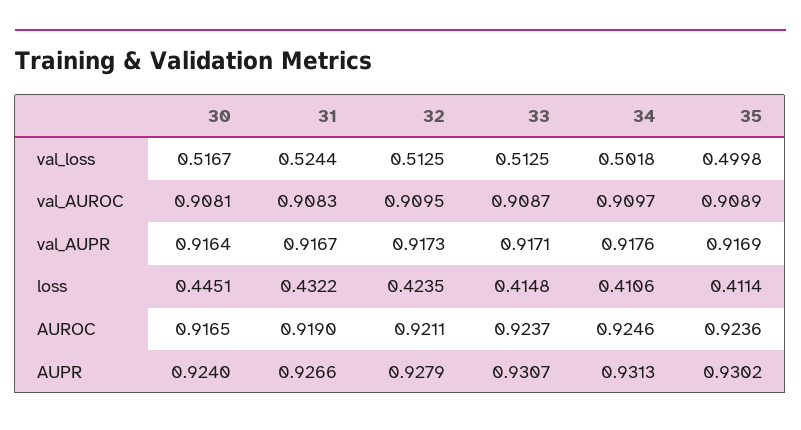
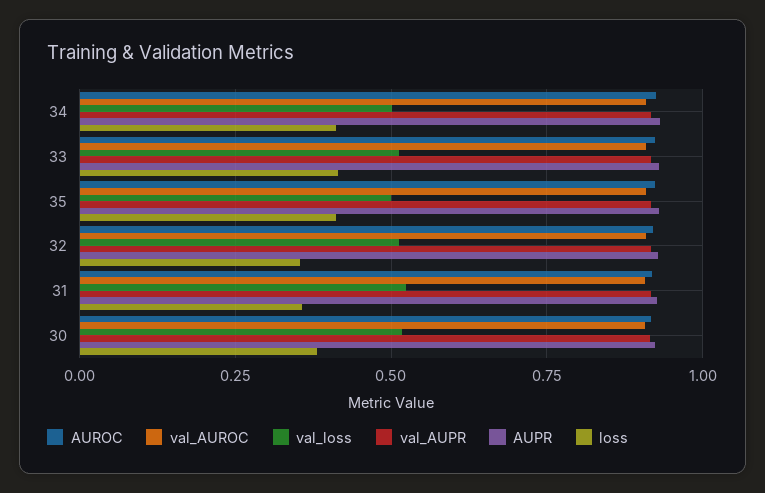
loss, 30: 0.4451 -> 0.375
loss, 31: 0.4322 -> 0.35
loss, 32: 0.4235 -> 0.35

